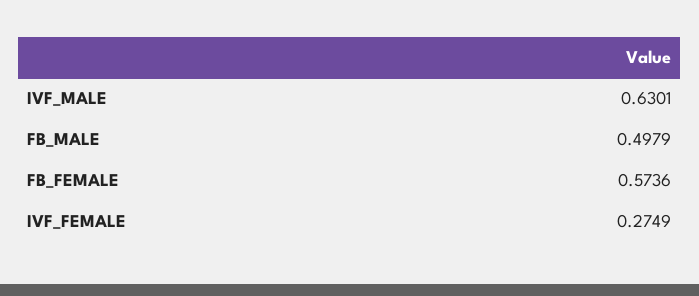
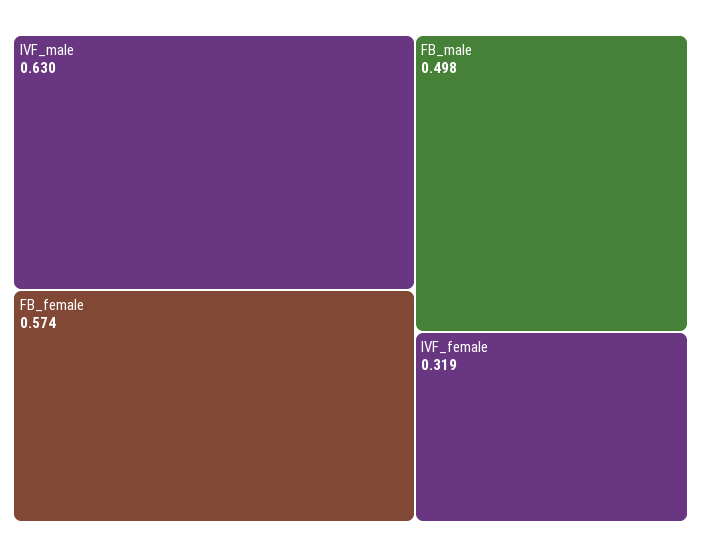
IVF_FEMALE: 0.2749 -> 0.319

